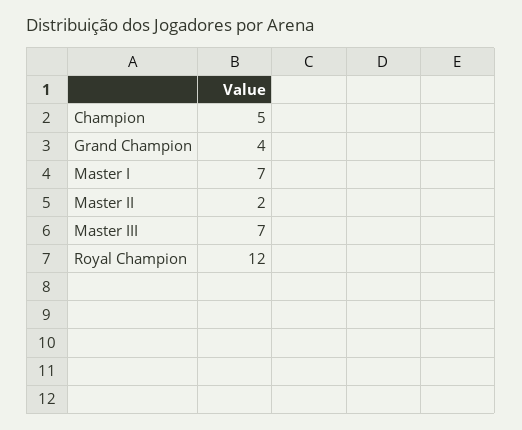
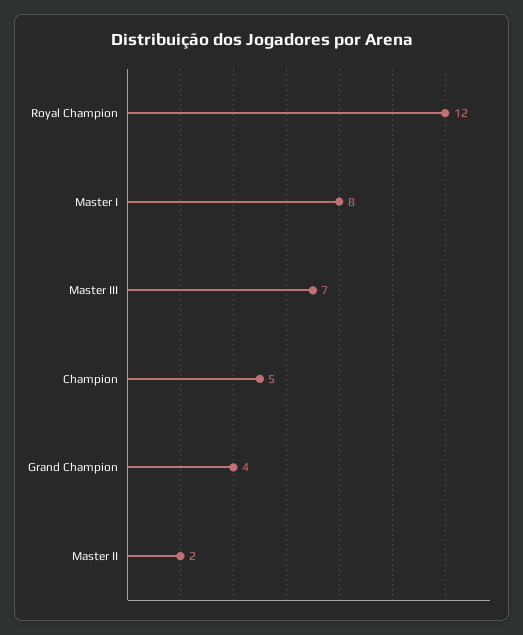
Master I: 7 -> 8

